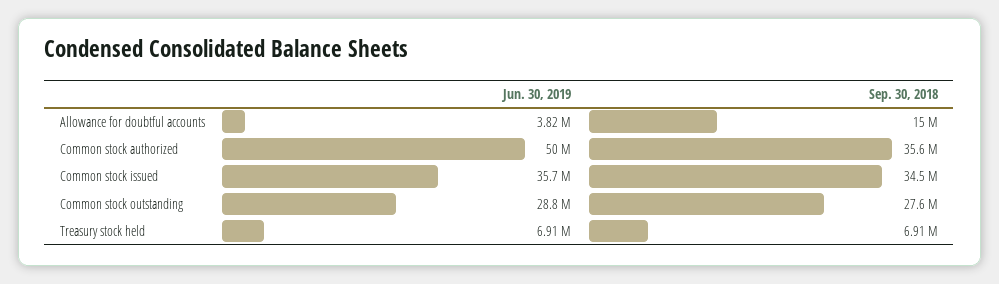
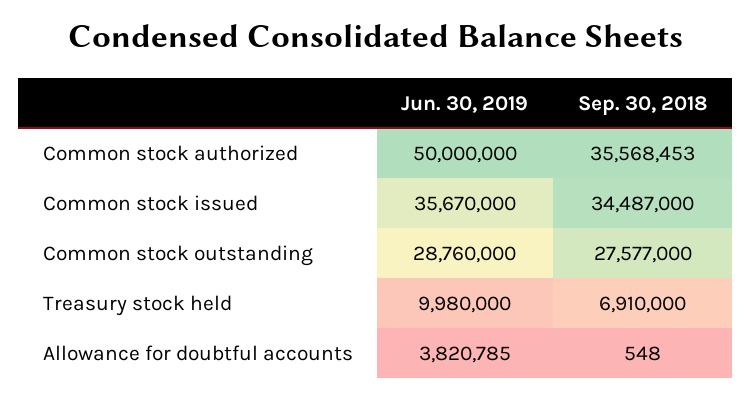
Sep. 30, 2018, Allowance for doubtful accounts: 15000000 -> 548
Jun. 30, 2019, Treasury stock held: 6910000 -> 9980000

